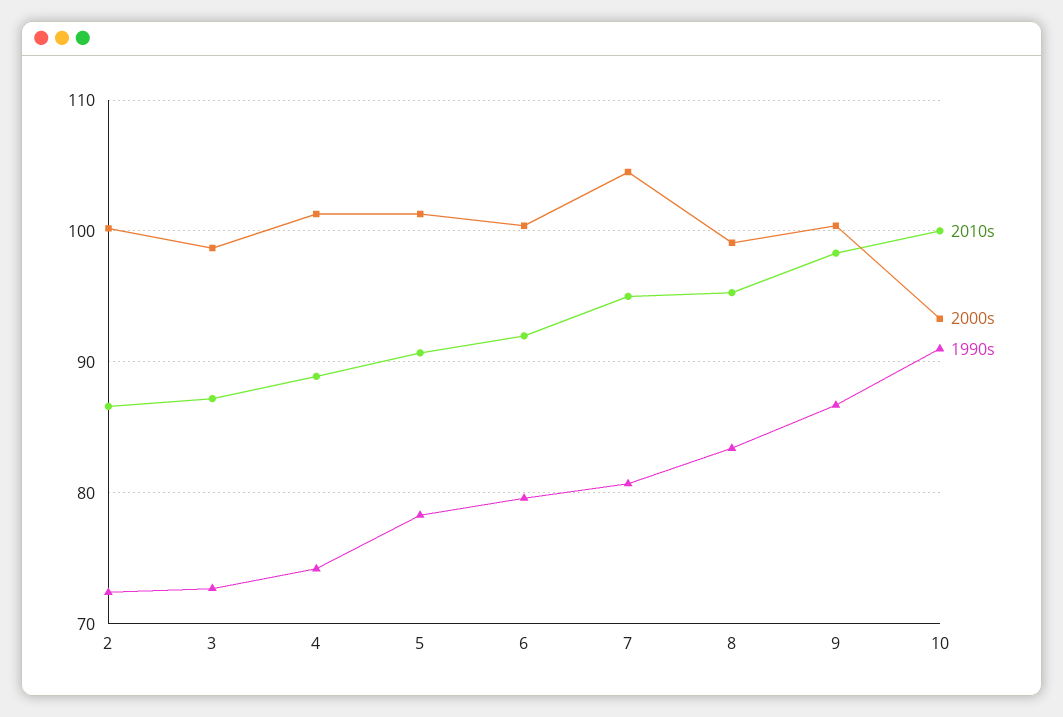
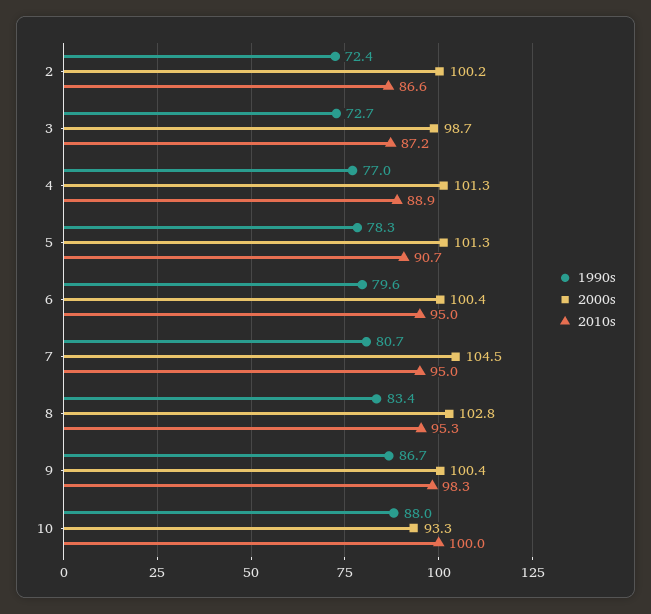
1990s, 4: 74 -> 77
2010s, 6: 92 -> 95
2000s, 8: 99 -> 102.8
1990s, 10: 91 -> 88

